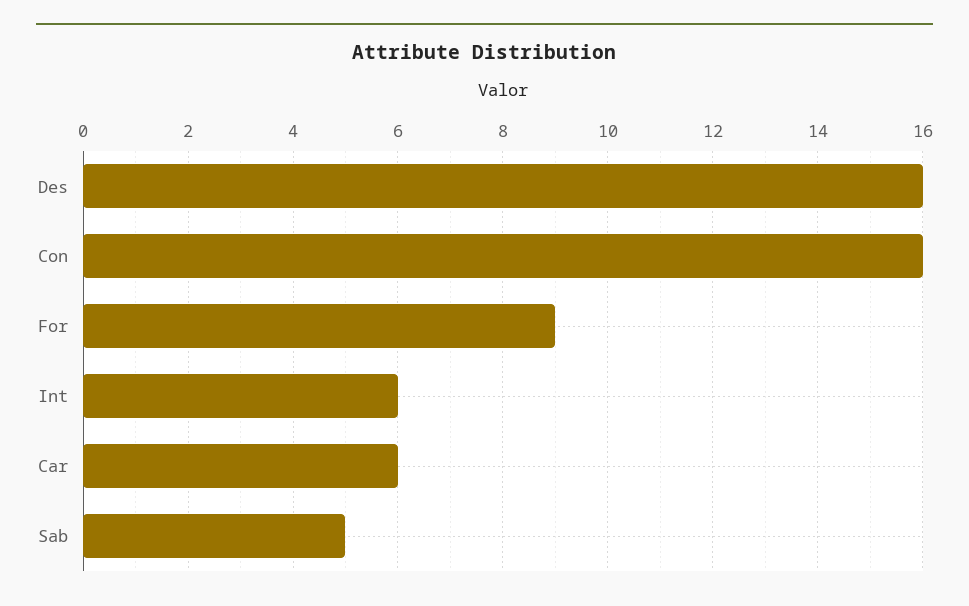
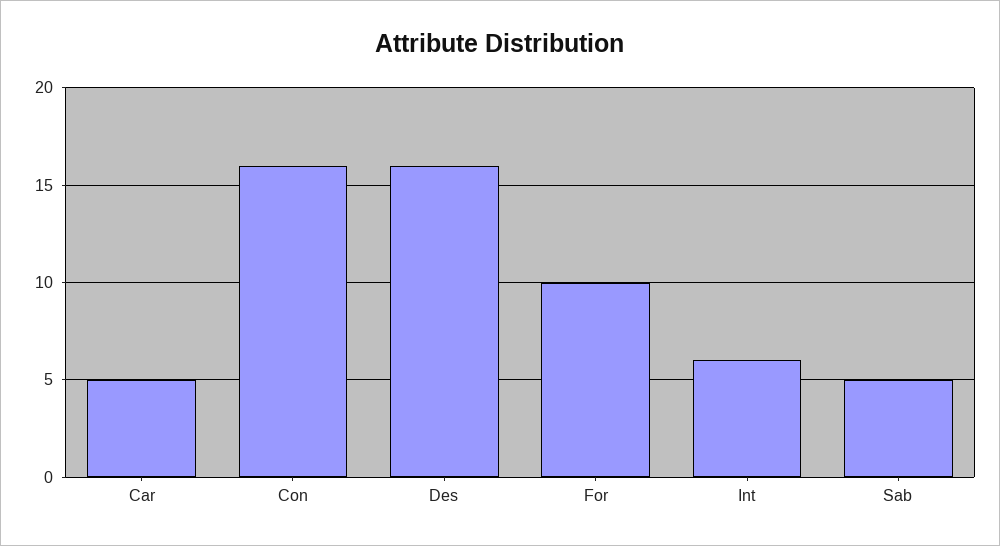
For: 9 -> 10
Car: 6 -> 5

